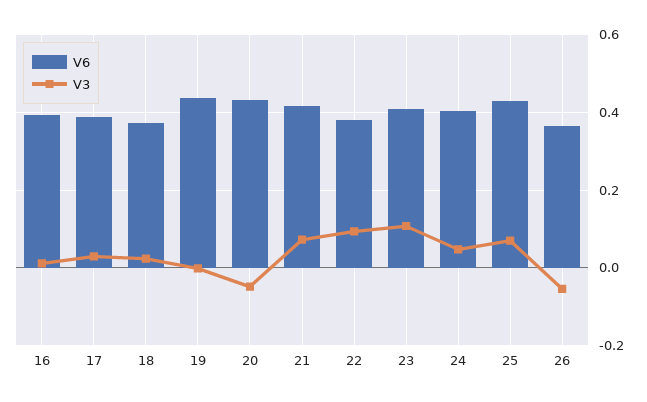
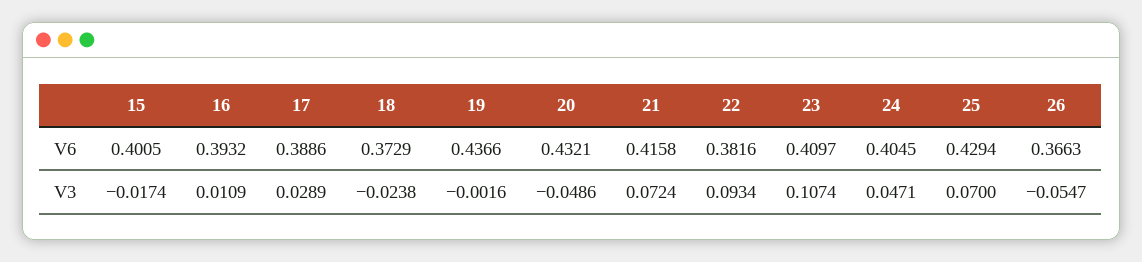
V3, 18: 0.02 -> -0.0238
V6, 15: none -> 0.4005
V3, 15: none -> -0.0174

